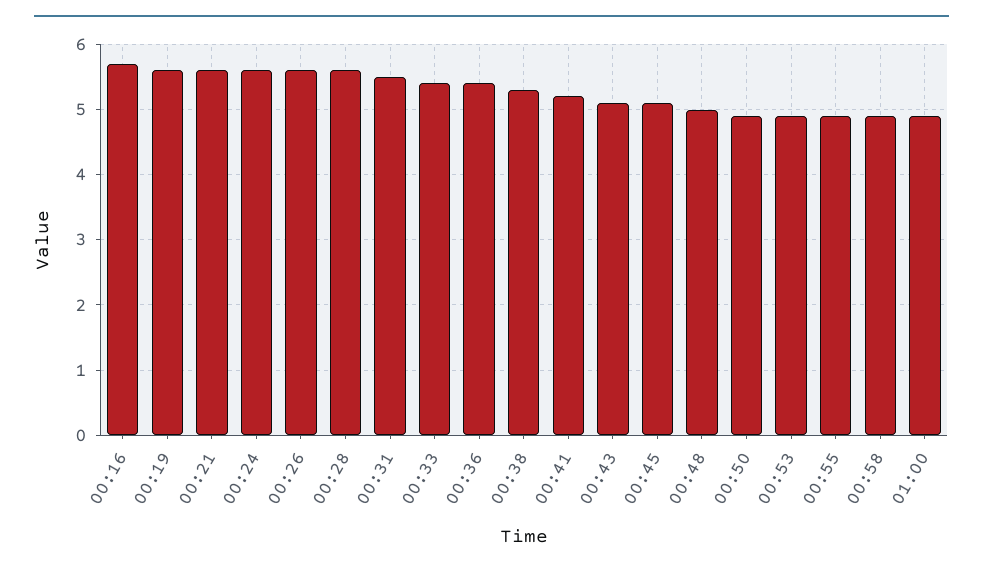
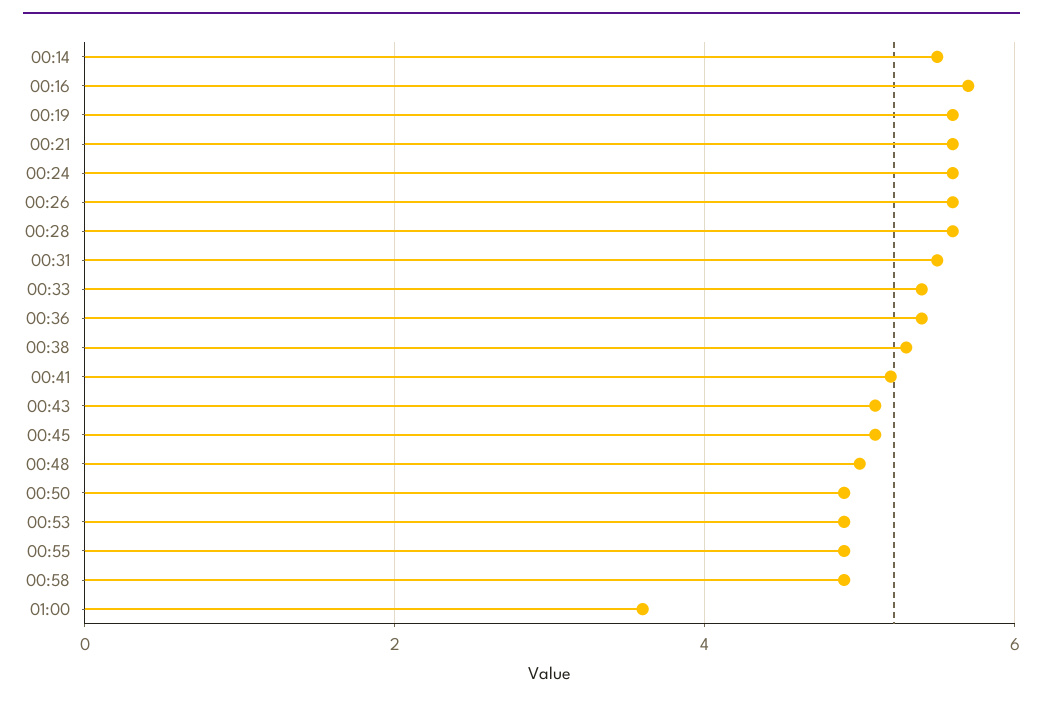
01:00: 4.9 -> 3.5
00:14: none -> 5.5

